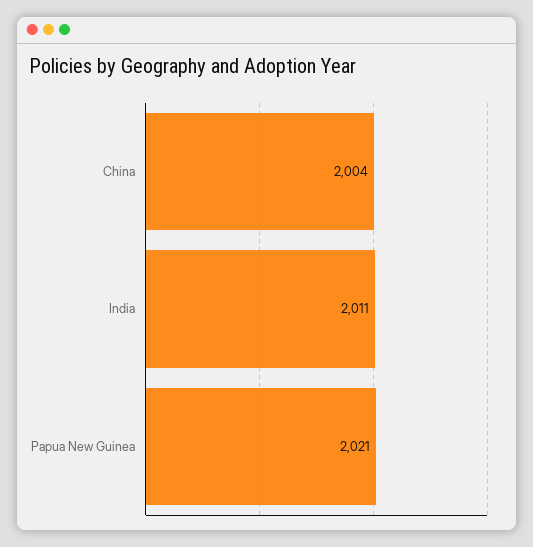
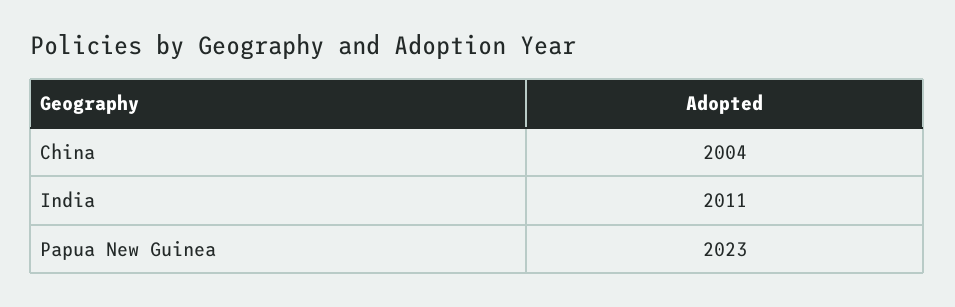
Papua New Guinea: 2021 -> 2023

